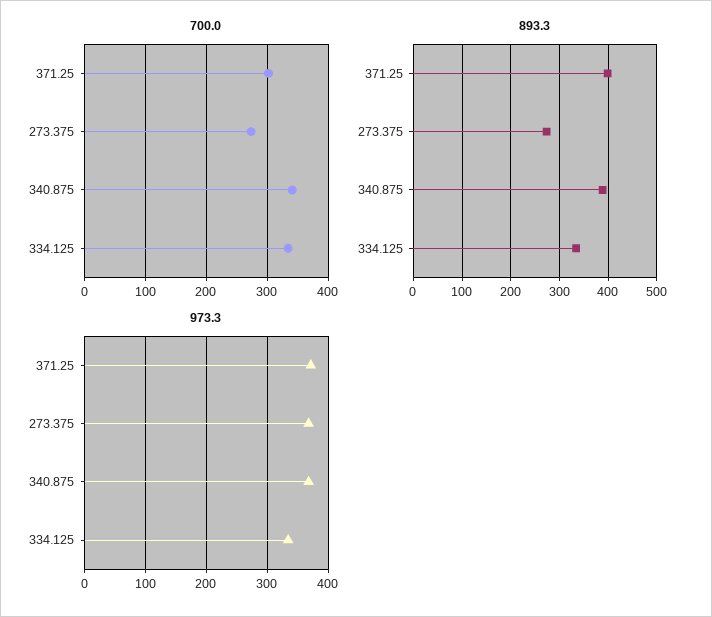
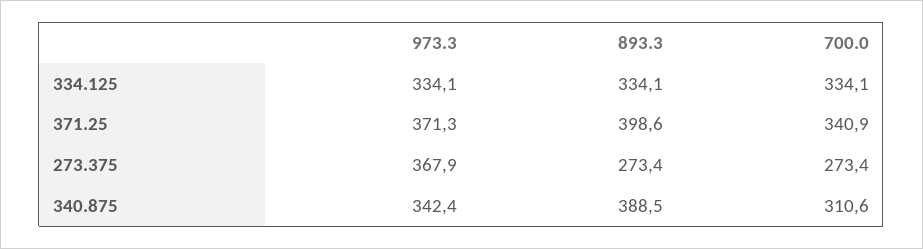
700.0, 371.25: 300 -> 340.9
700.0, 340.875: 340 -> 310.6
973.3, 340.875: 370 -> 342.4

